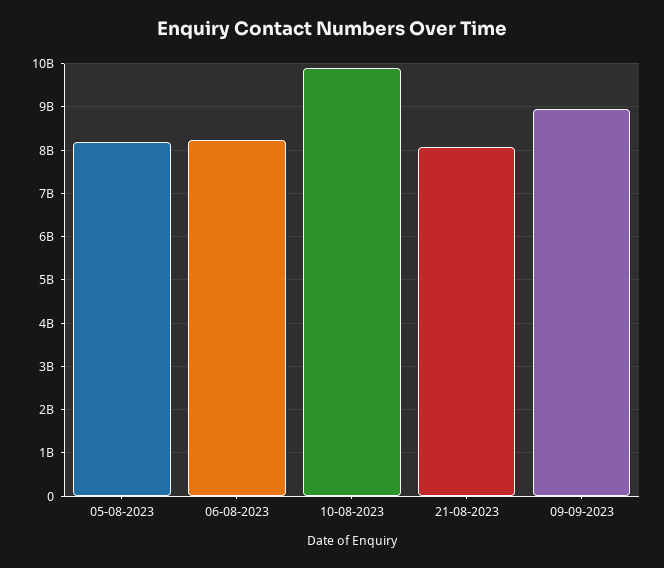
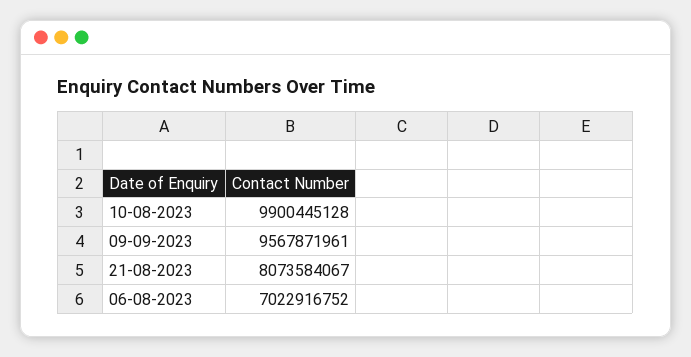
05-08-2023: 8200000000 -> none
06-08-2023: 8200000000 -> 7022916752
09-09-2023: 9000000000 -> 9567871961

